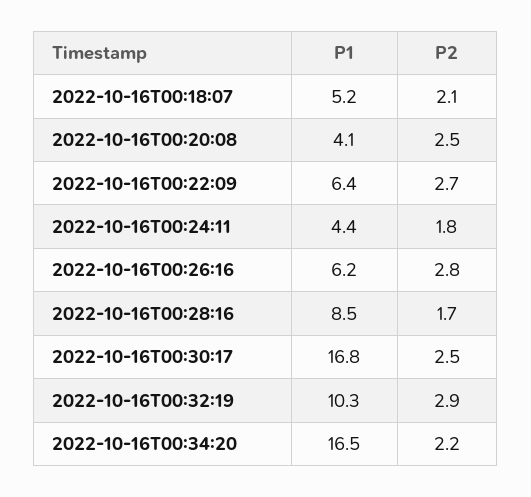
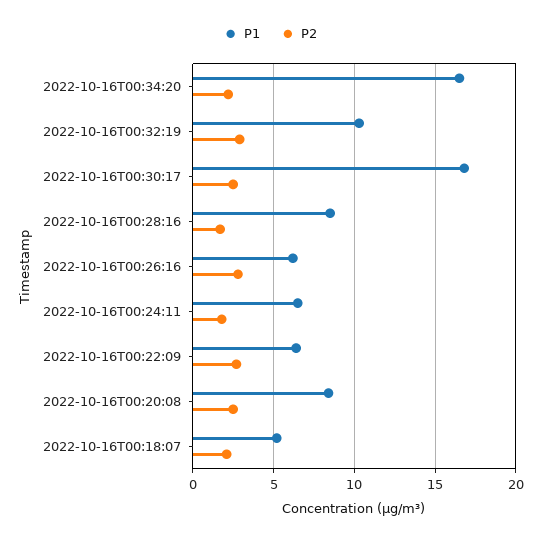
P1, 2022-10-16T00:20:08: 4.1 -> 8.5
P1, 2022-10-16T00:24:11: 4.4 -> 6.5

